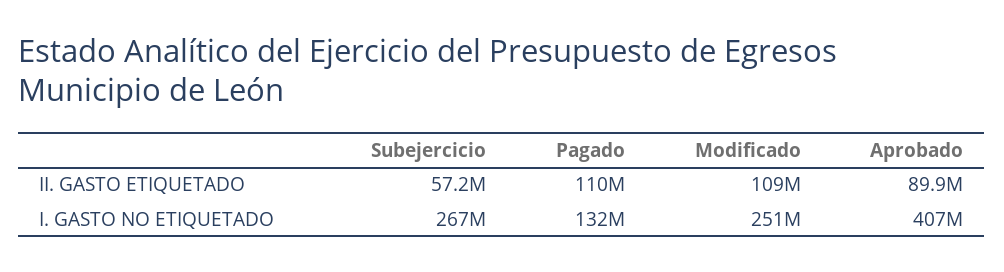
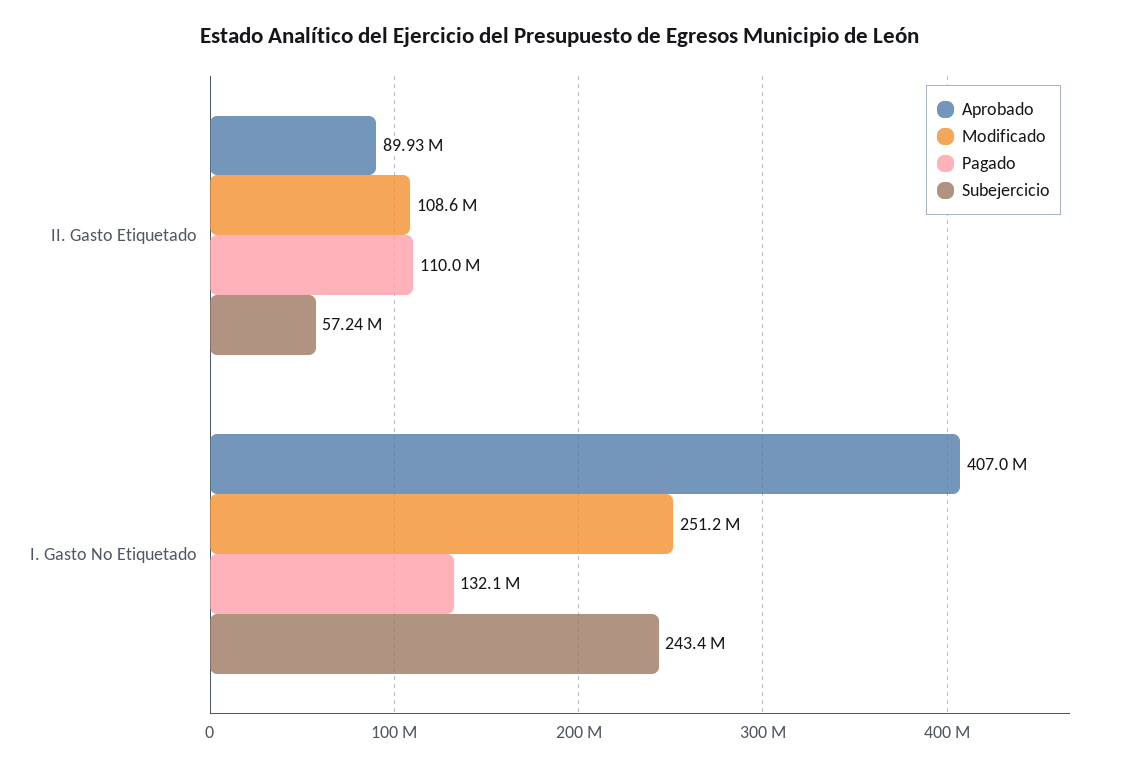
Subejercicio, I. GASTO NO ETIQUETADO: 267000000 -> 243400000

